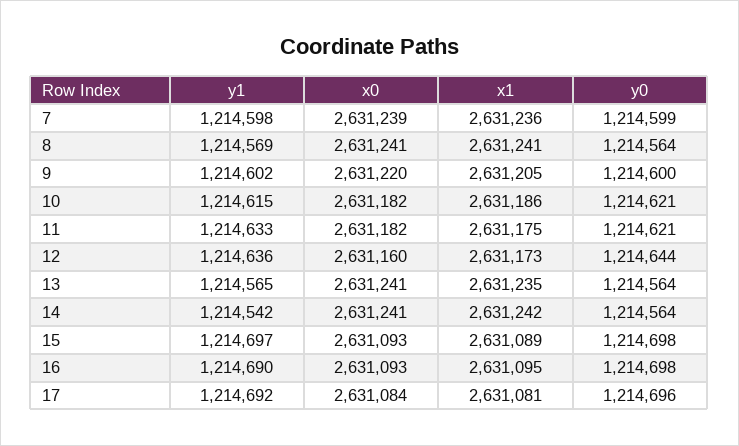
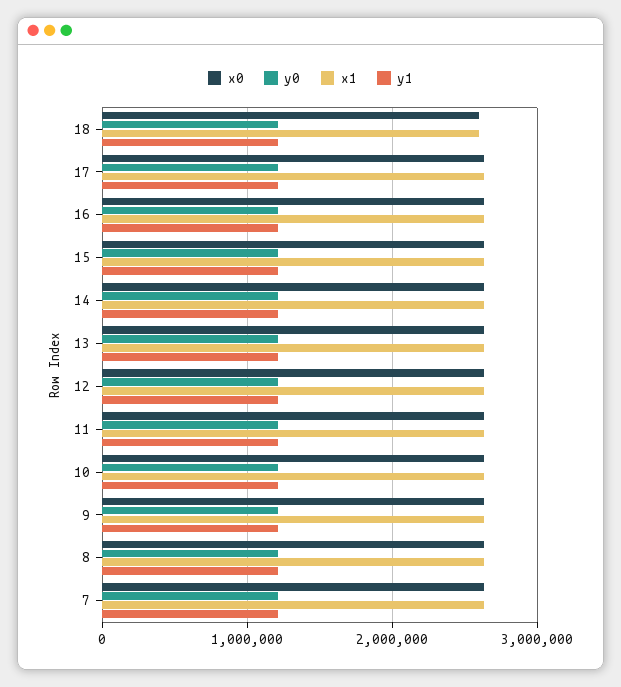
x0, 18: none -> 2600000
y0, 18: none -> 1200000
x1, 18: none -> 2600000
y1, 18: none -> 1200000

